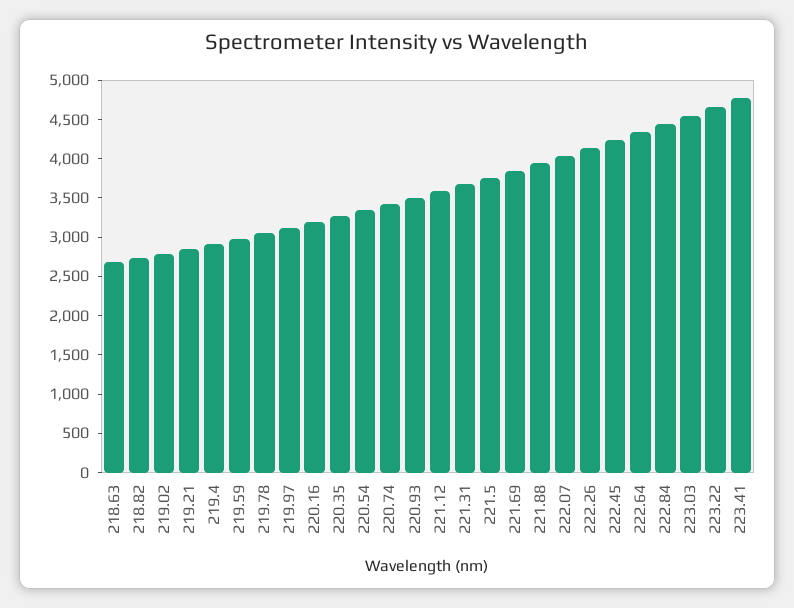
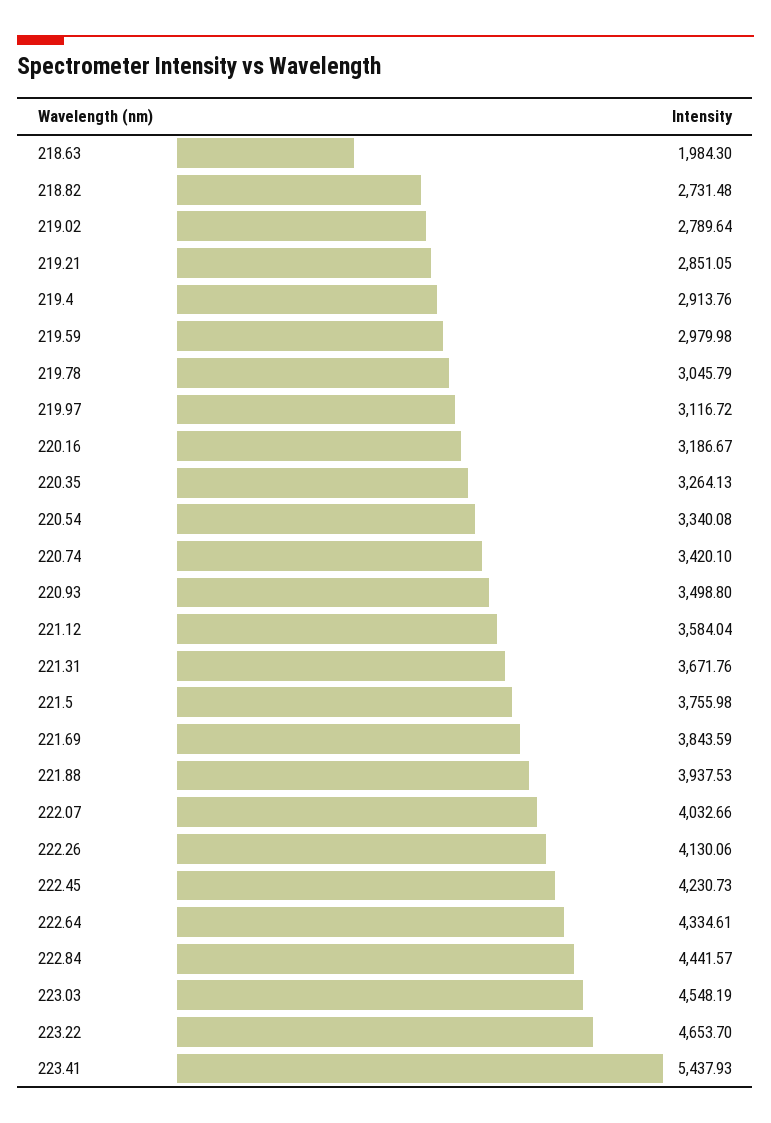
218.63: 2750 -> 1984.3
223.41: 4750 -> 5437.93

